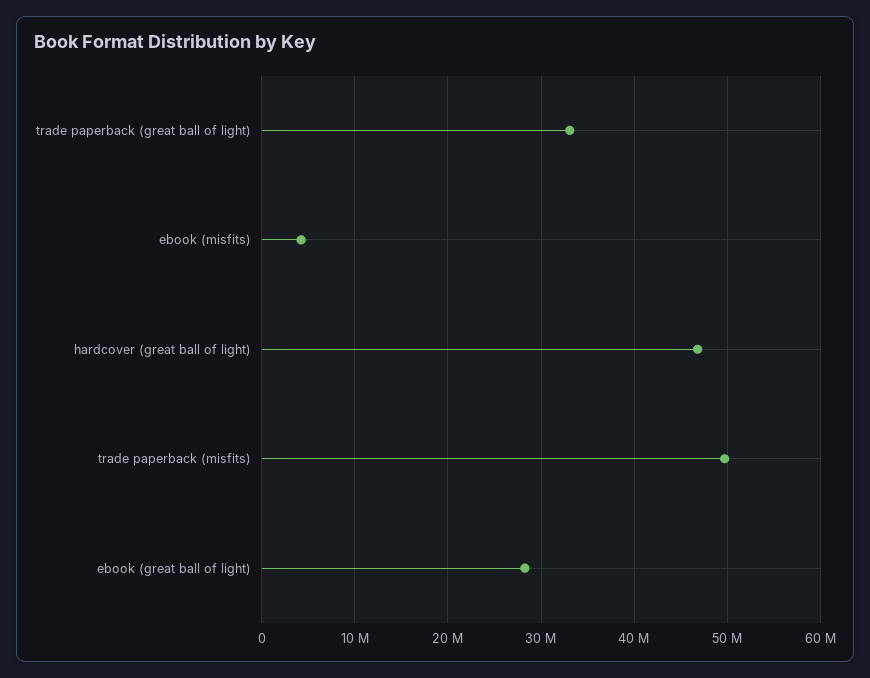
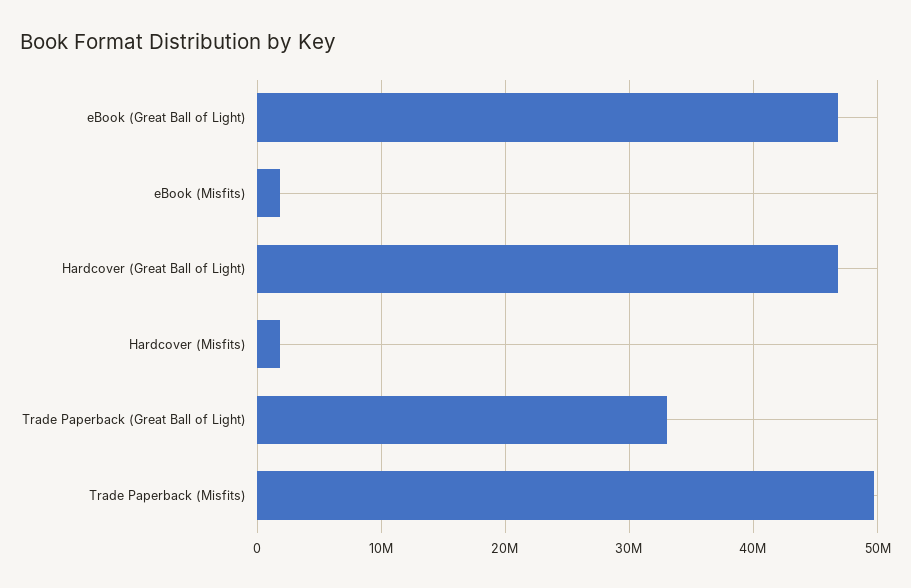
ebook (misfits): 4000000 -> 2000000
ebook (great ball of light): 28000000 -> 47000000
Hardcover (Misfits): none -> 2000000

